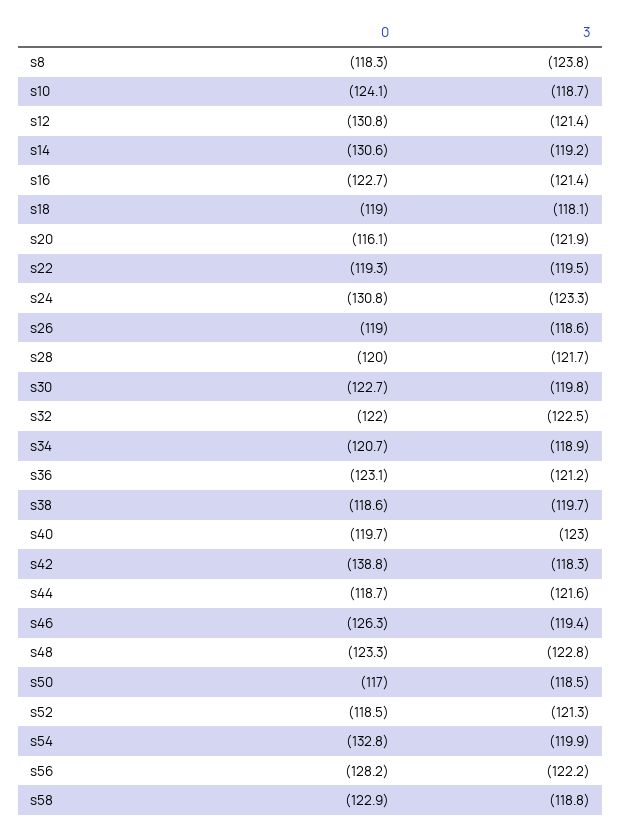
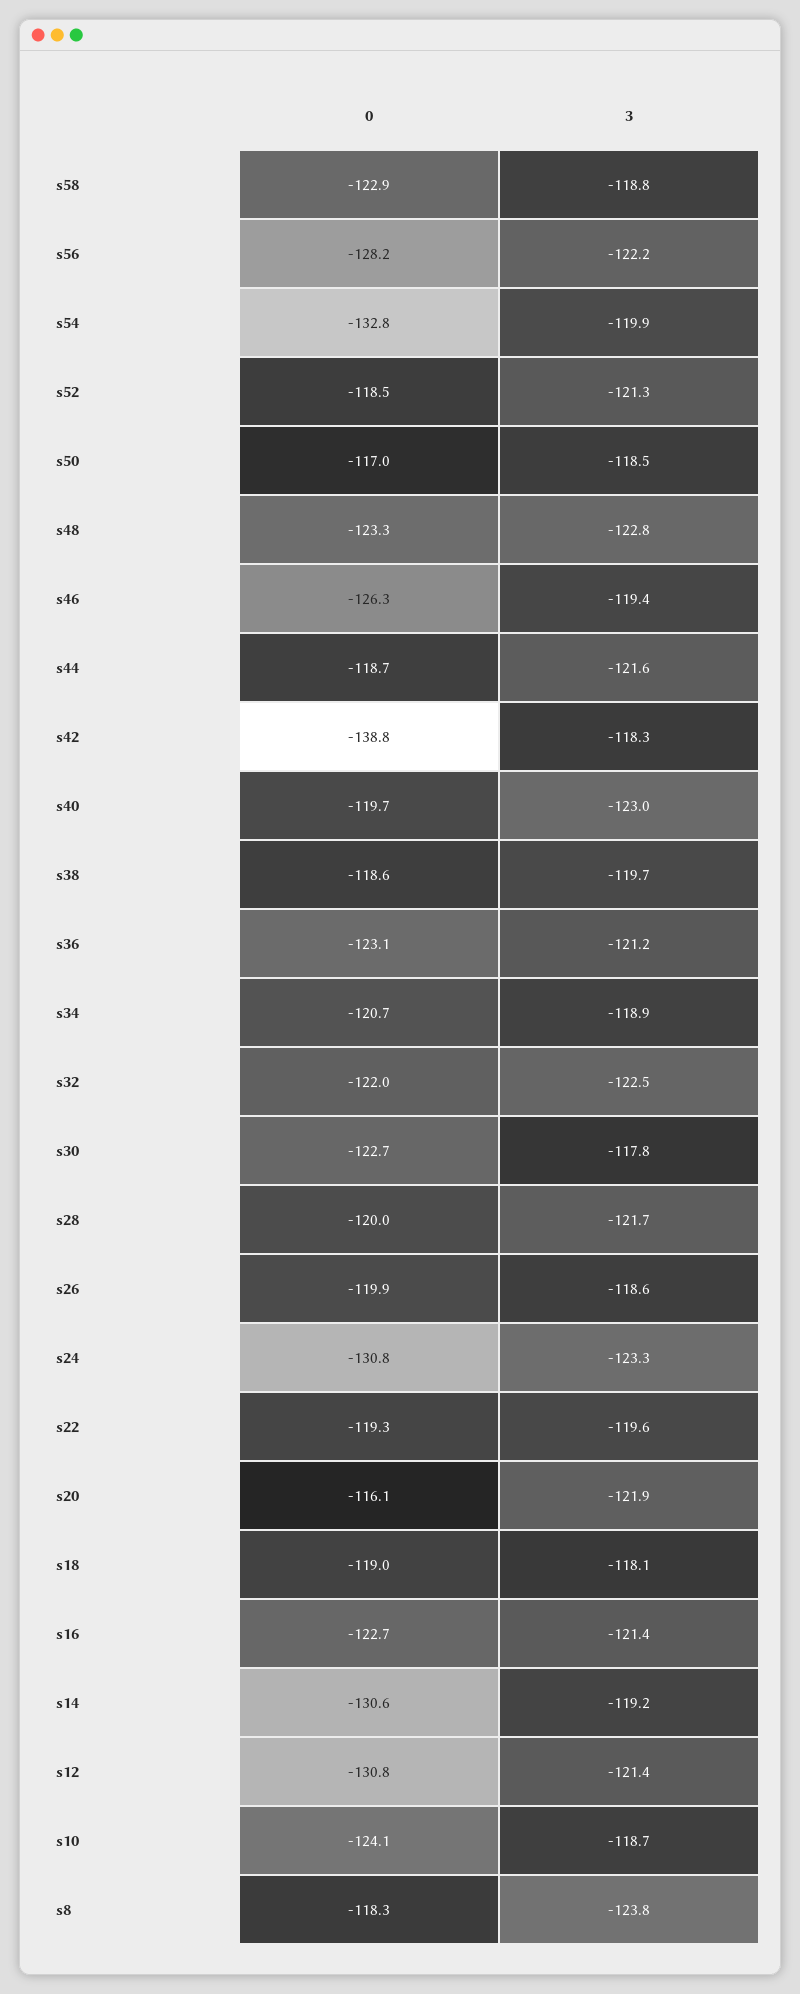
3, s22: -119.5 -> -119.6
0, s26: -119 -> -119.9
3, s30: -119.8 -> -117.8

